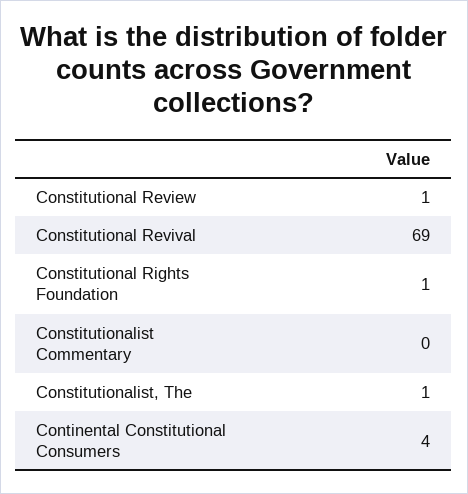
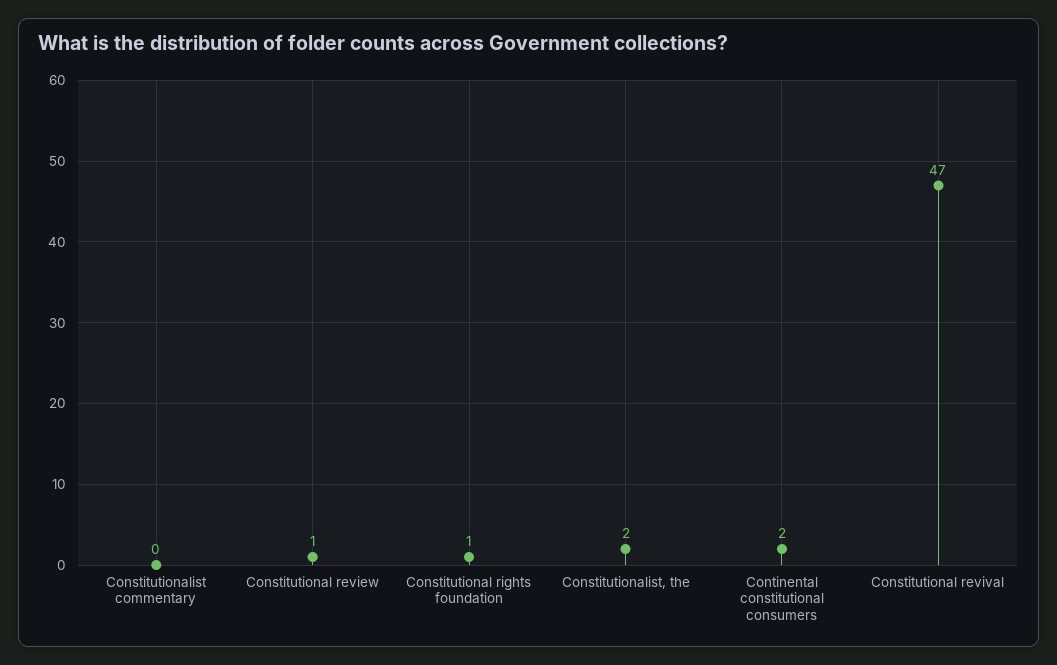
Constitutional Revival: 69 -> 47
Constitutionalist, The: 1 -> 2
Continental Constitutional Consumers: 4 -> 2

